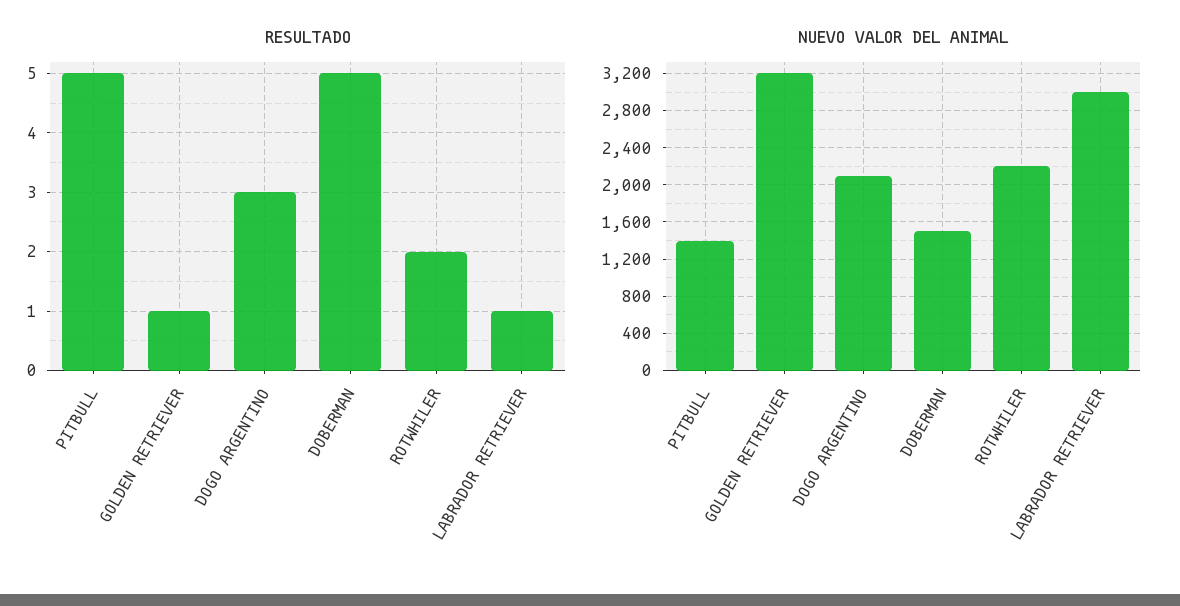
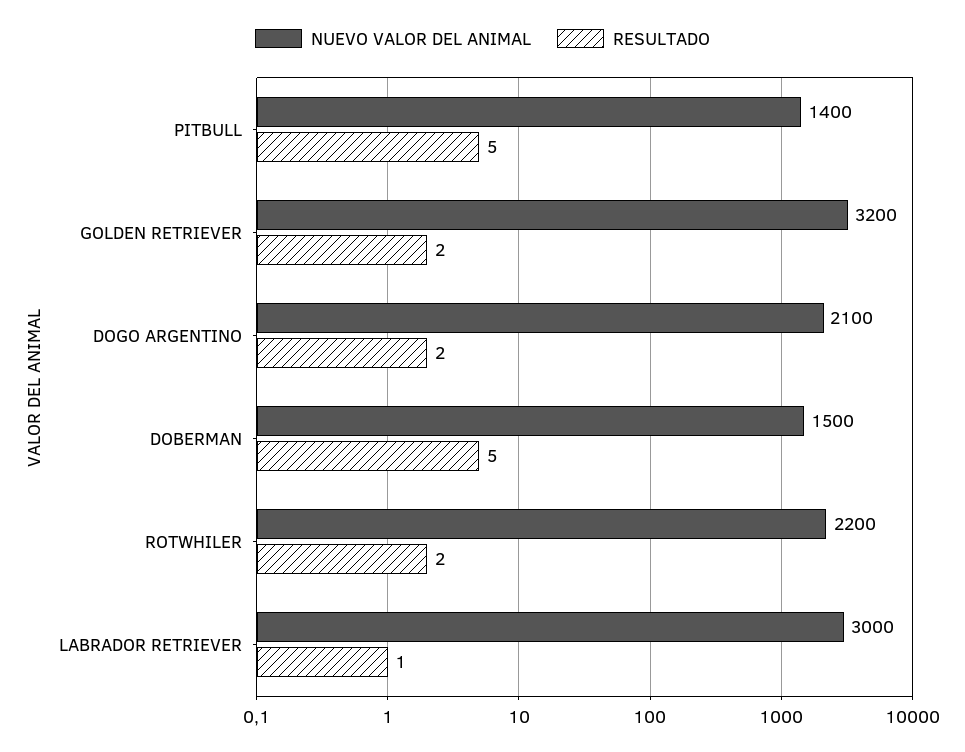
RESULTADO, GOLDEN RETRIEVER: 1 -> 2
RESULTADO, DOGO ARGENTINO: 3 -> 2

